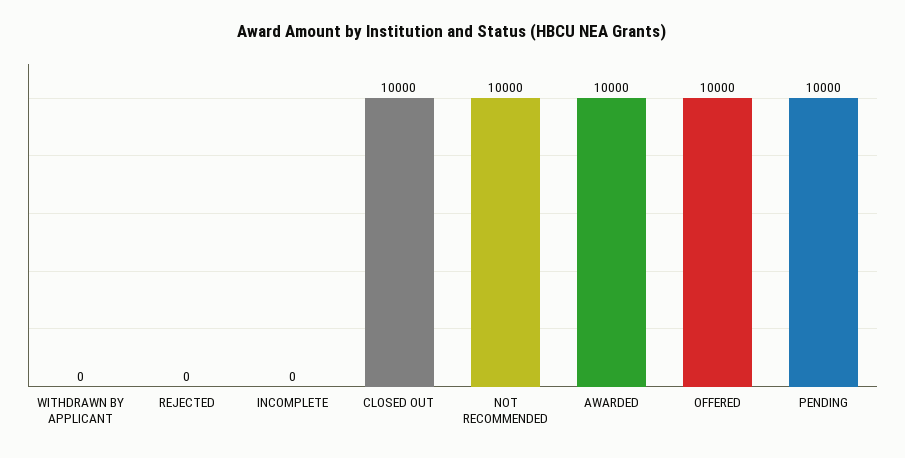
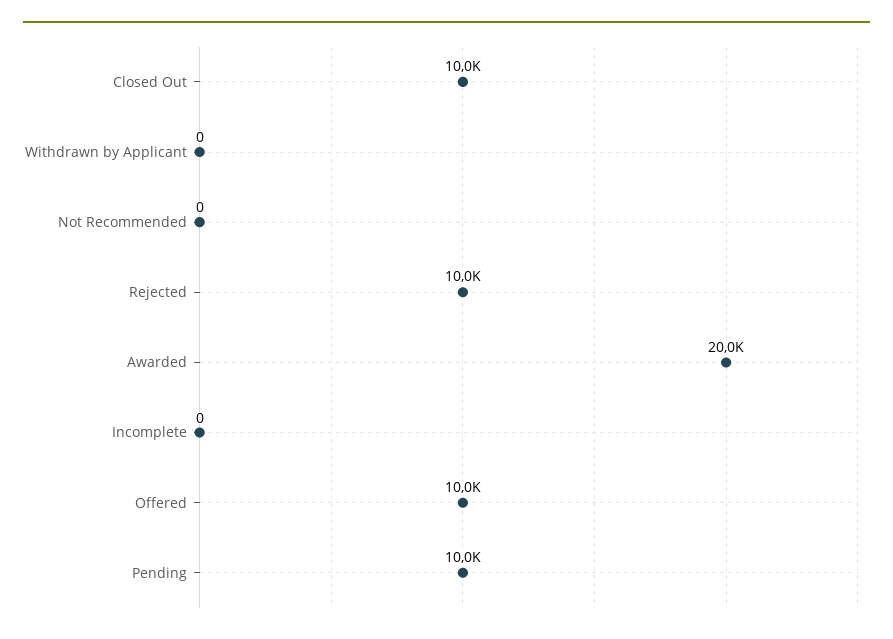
REJECTED: 0 -> 10000
NOT RECOMMENDED: 10000 -> 0
AWARDED: 10000 -> 20000

